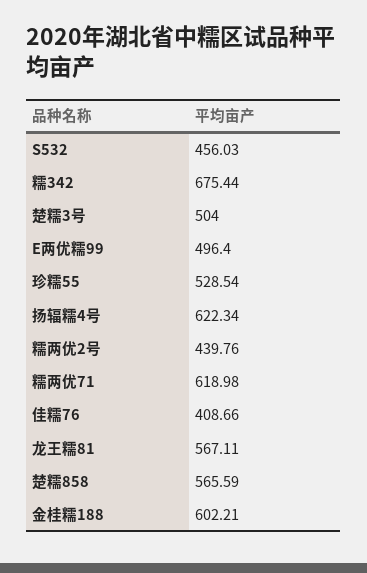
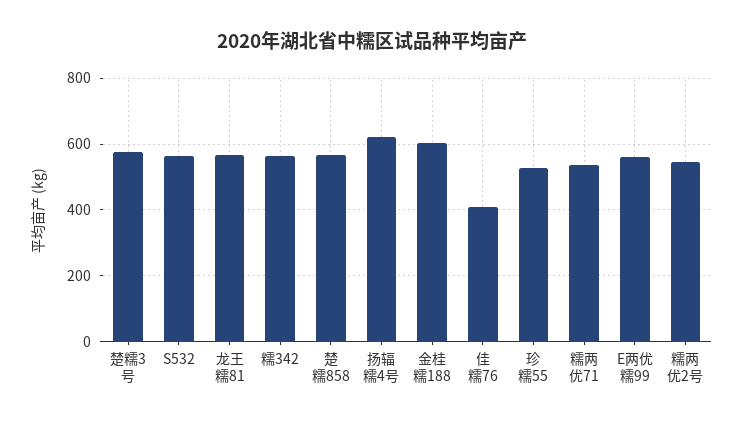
S532: 456.03 -> 560
糯342: 675.44 -> 560
楚糯3号: 504 -> 580
E两优糯99: 496.4 -> 560
糯两优2号: 439.76 -> 540
糯两优71: 618.98 -> 540

